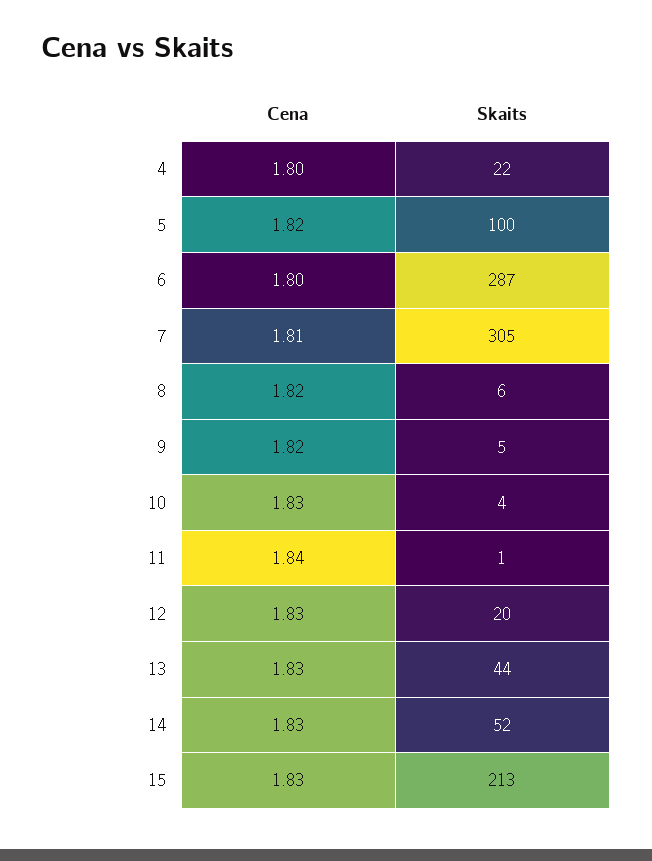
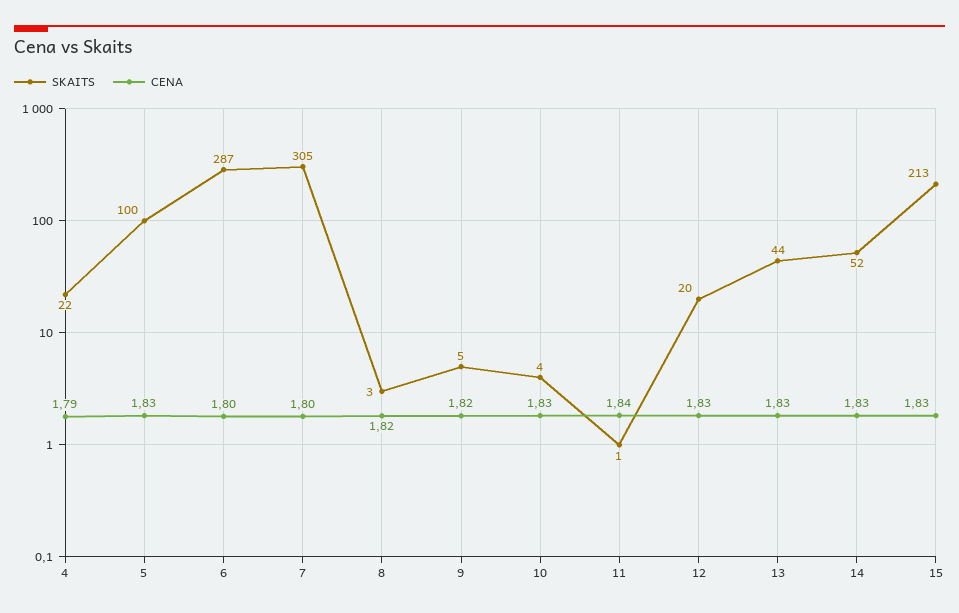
Cena, 4: 1.8 -> 1.79
Cena, 5: 1.82 -> 1.83
Cena, 7: 1.81 -> 1.8
Skaits, 8: 6 -> 3

